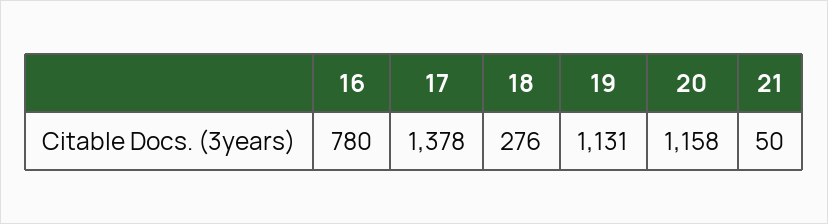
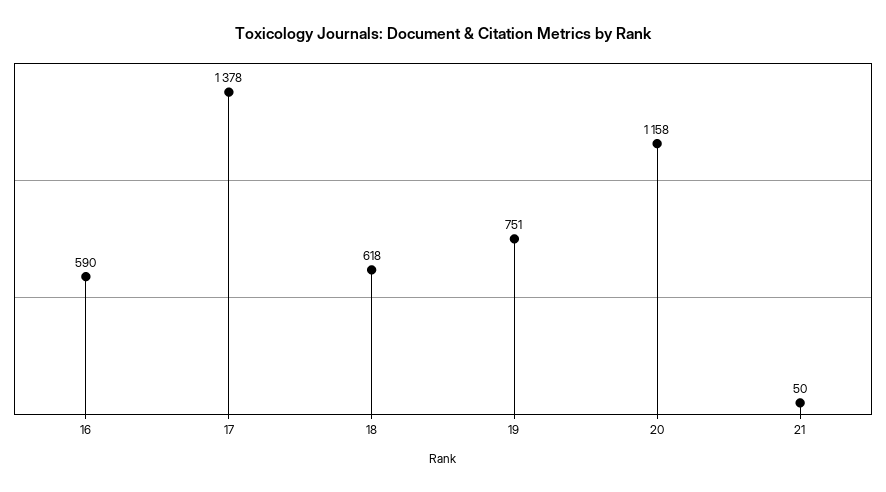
16: 780 -> 590
18: 276 -> 618
19: 1131 -> 751

